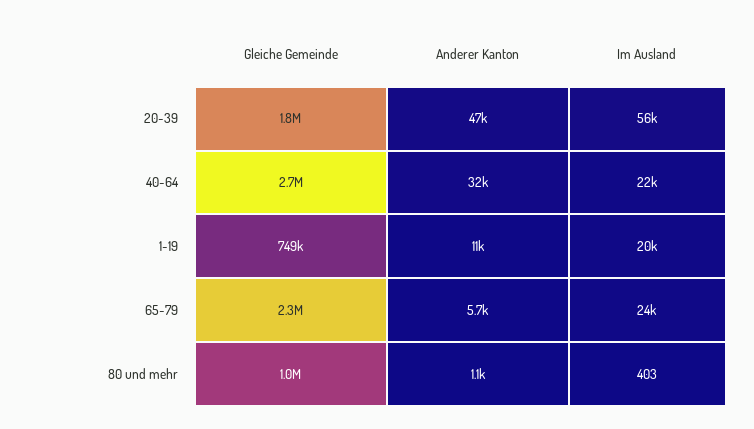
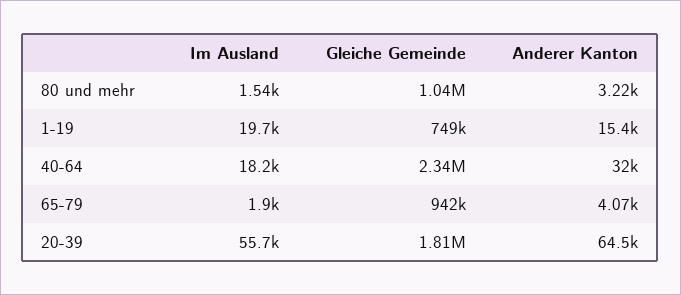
Anderer Kanton, 20-39: 47000 -> 64500
Gleiche Gemeinde, 40-64: 2700000 -> 2340000
Im Ausland, 40-64: 22000 -> 18200
Anderer Kanton, 1-19: 11000 -> 15400
Gleiche Gemeinde, 65-79: 2300000 -> 942000
Anderer Kanton, 65-79: 5700 -> 4070
Im Ausland, 65-79: 24000 -> 1900
Anderer Kanton, 80 und mehr: 1100 -> 3220
Im Ausland, 80 und mehr: 403 -> 1540

